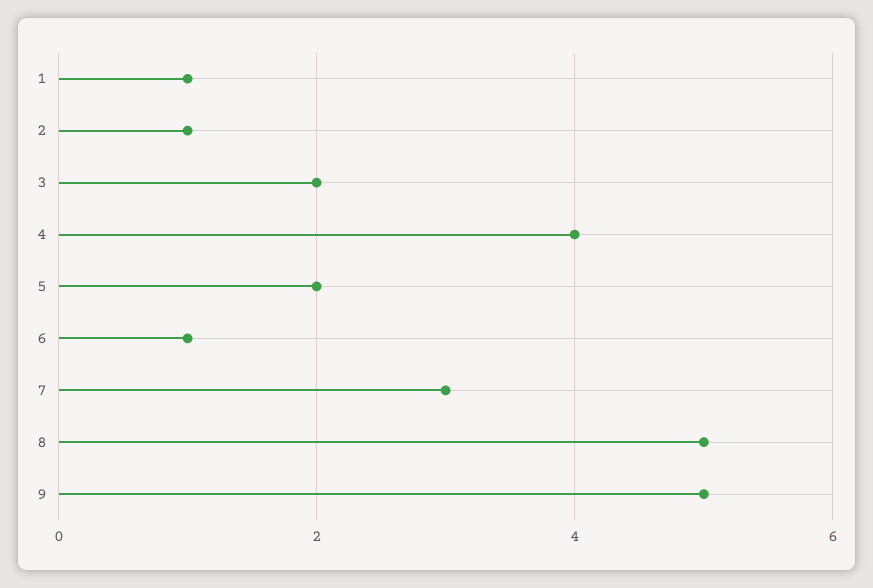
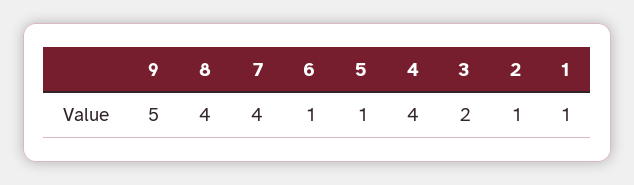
5: 2 -> 1
7: 3 -> 4
8: 5 -> 4

